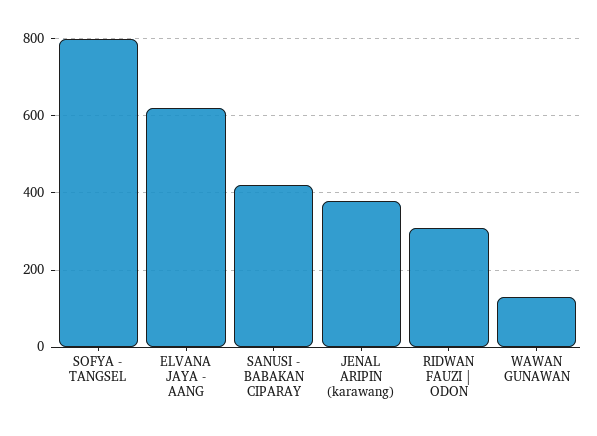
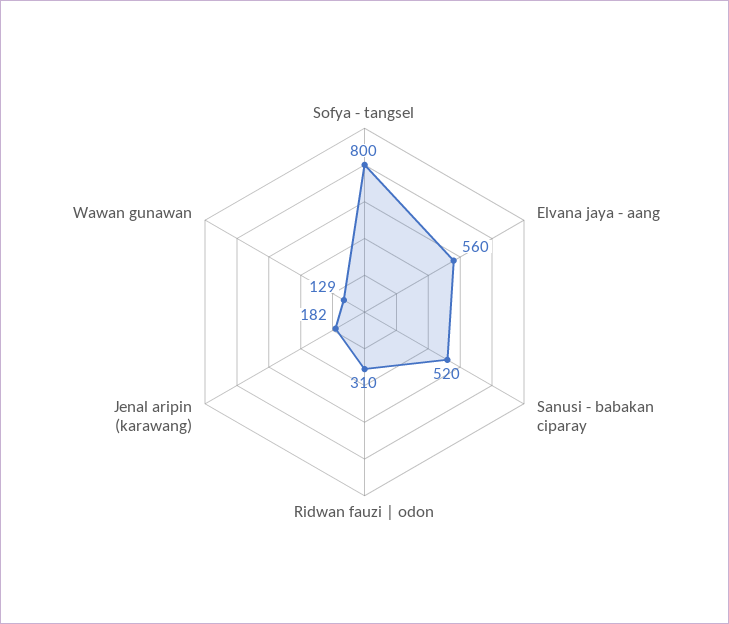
ELVANA JAYA - AANG: 620 -> 560
SANUSI - BABAKAN CIPARAY: 420 -> 520
JENAL ARIPIN (karawang): 380 -> 182

